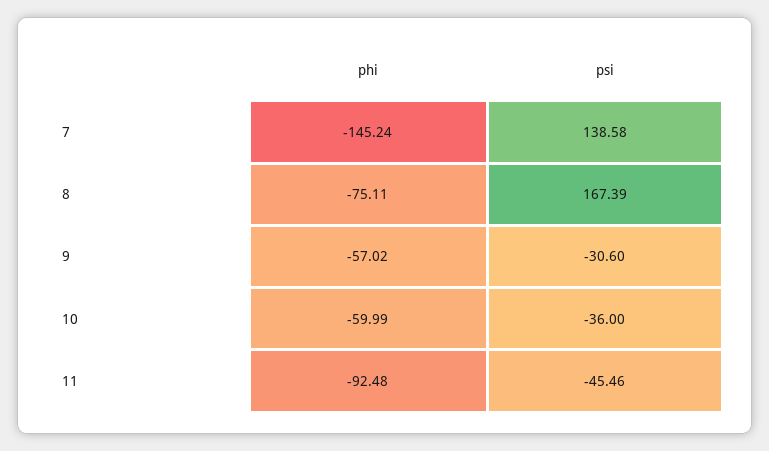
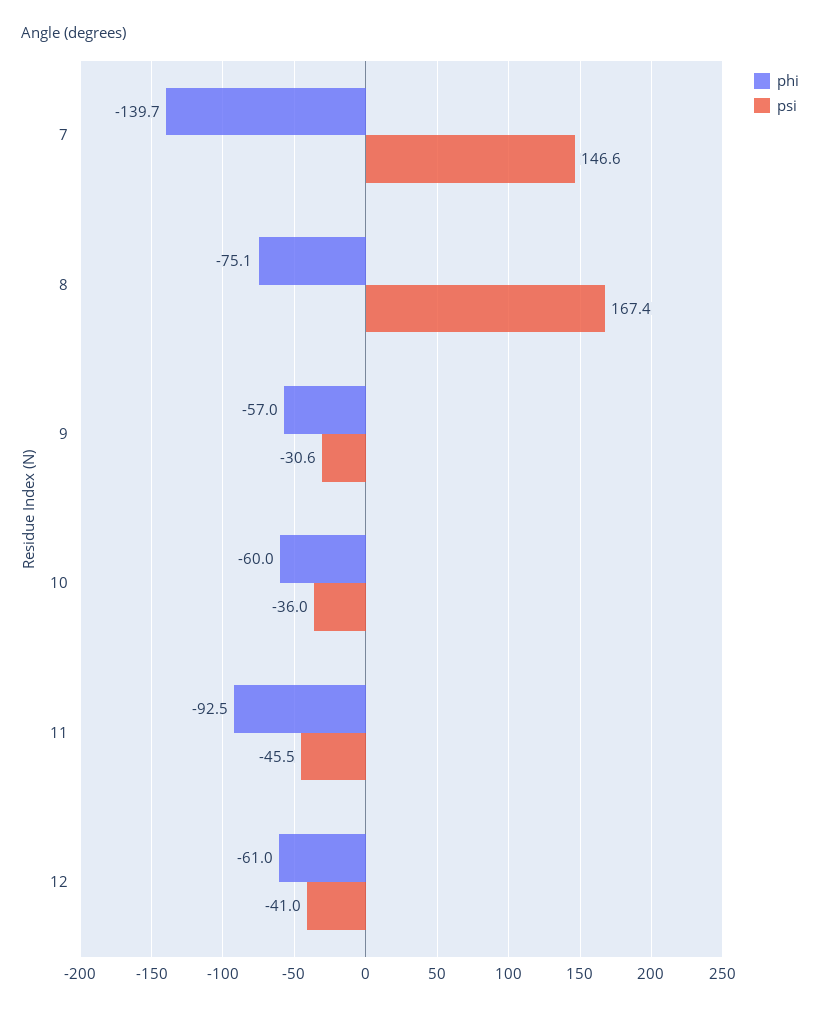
phi, 7: -145.24 -> -139.7
psi, 7: 138.58 -> 146.6
phi, 12: none -> -61
psi, 12: none -> -41

